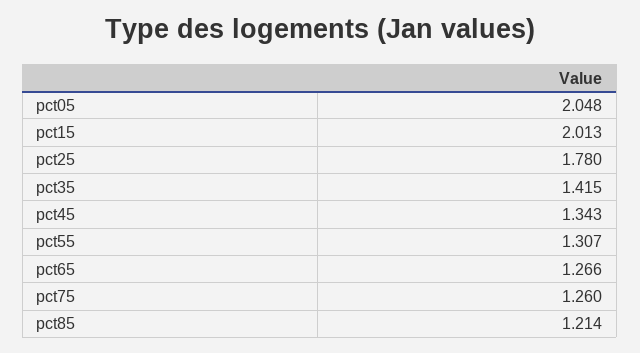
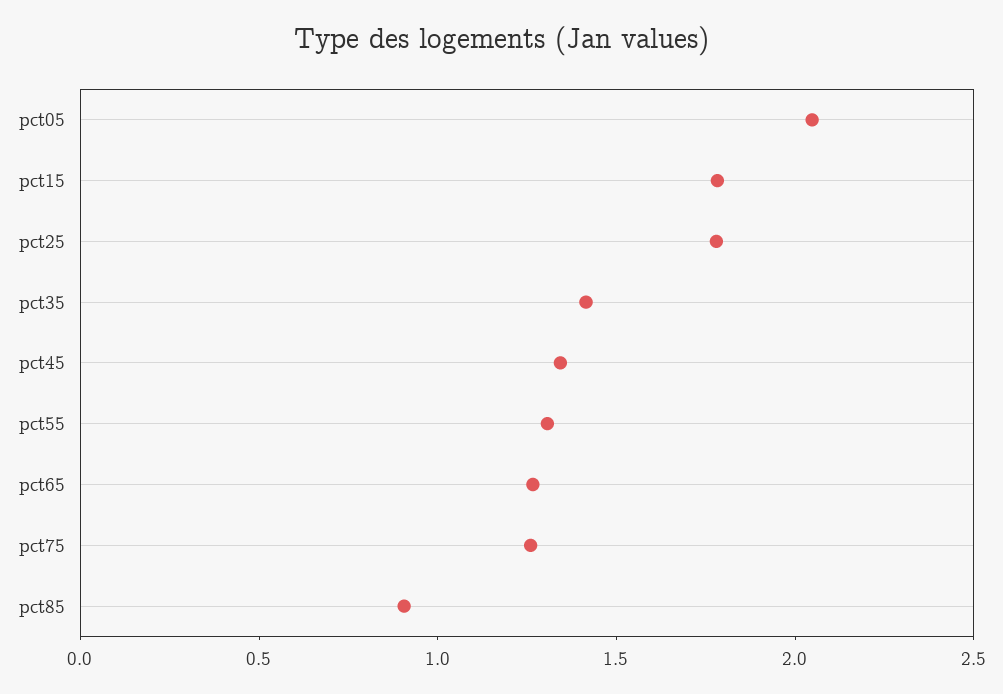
pct15: 2.013 -> 1.8
pct85: 1.214 -> 0.9

